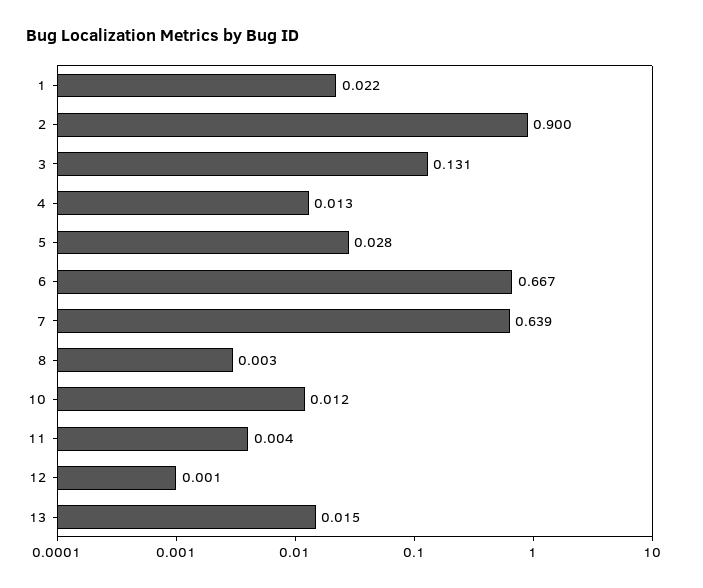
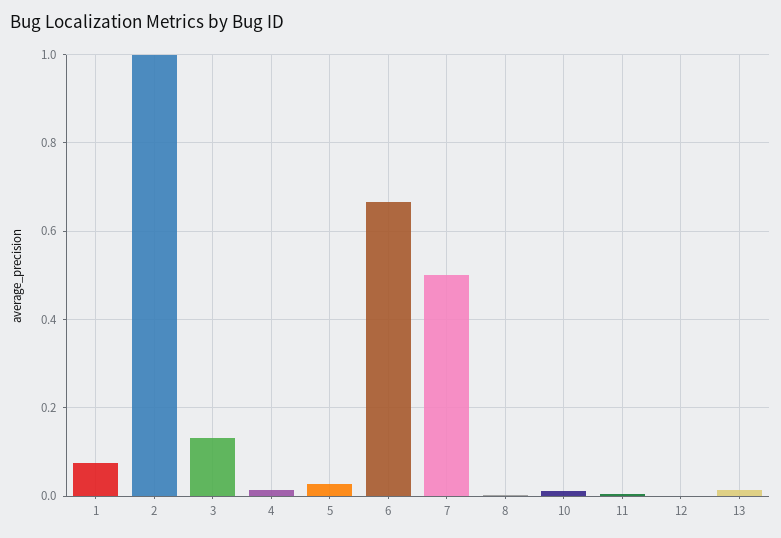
1: 0.022 -> 0.08
2: 0.9 -> 1
7: 0.639 -> 0.5

